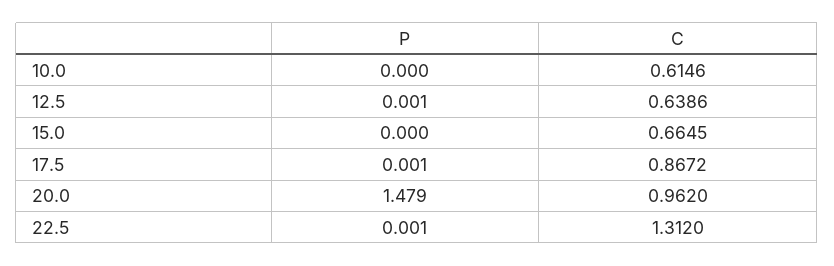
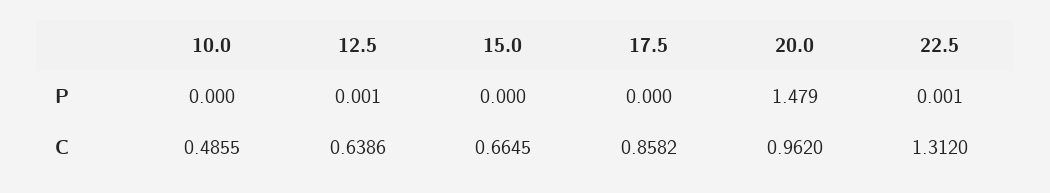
C, 10.0: 0.6146 -> 0.4855
P, 17.5: 0.001 -> 0
C, 17.5: 0.8672 -> 0.8582

